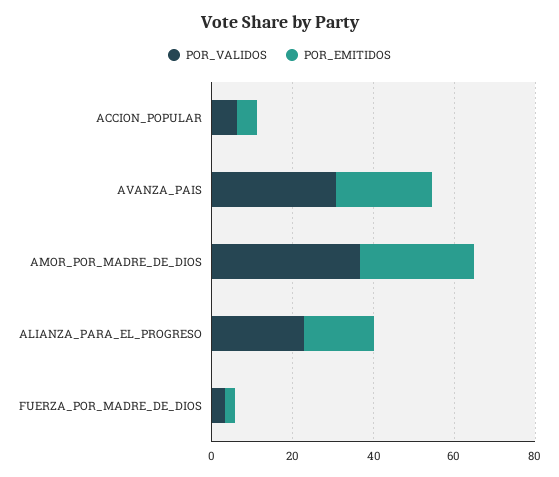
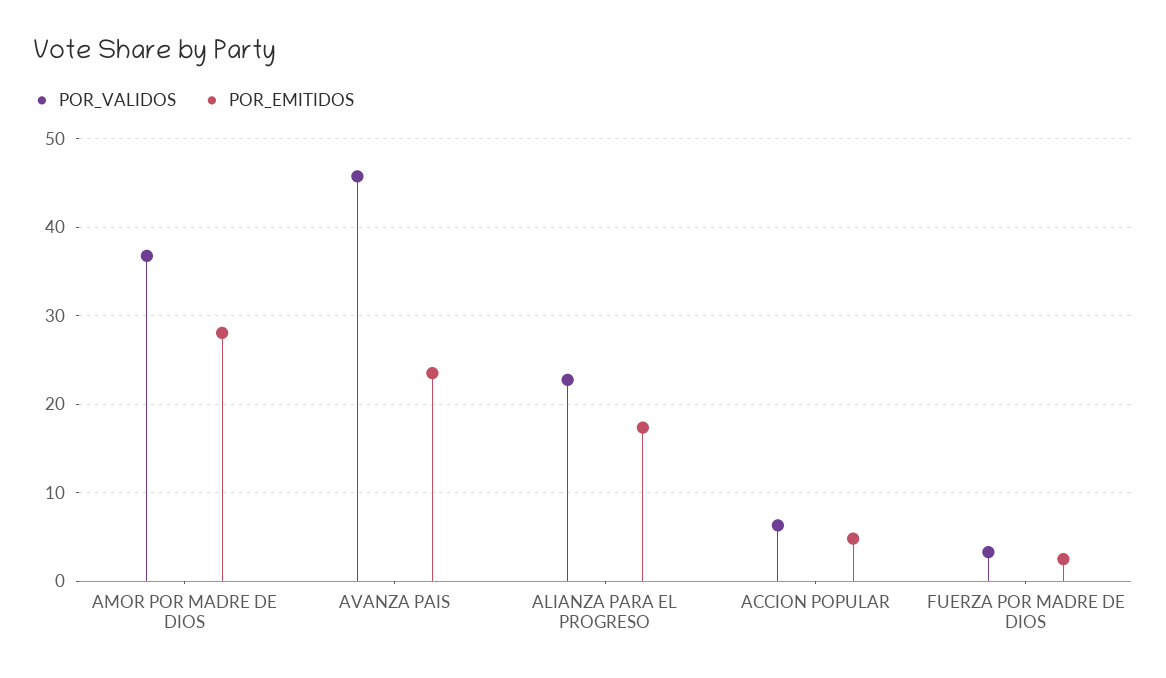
POR_VALIDOS, AVANZA_PAIS: 30 -> 46

